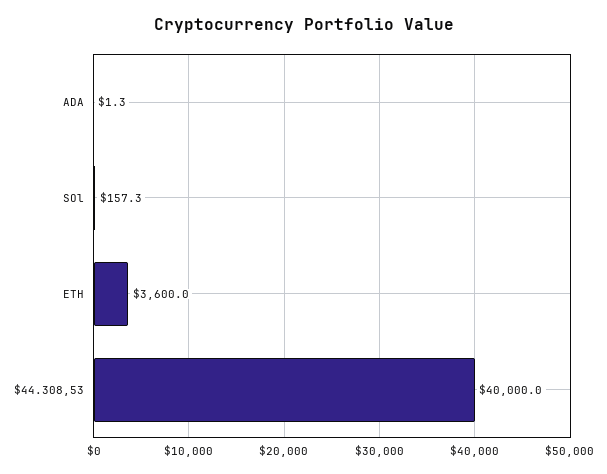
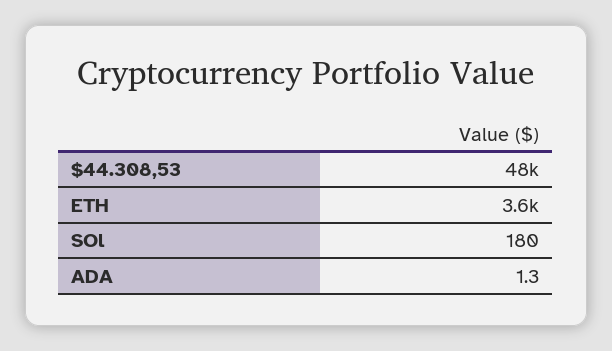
SOl: 157.3 -> 180
$44.308,53: 40000 -> 48000

